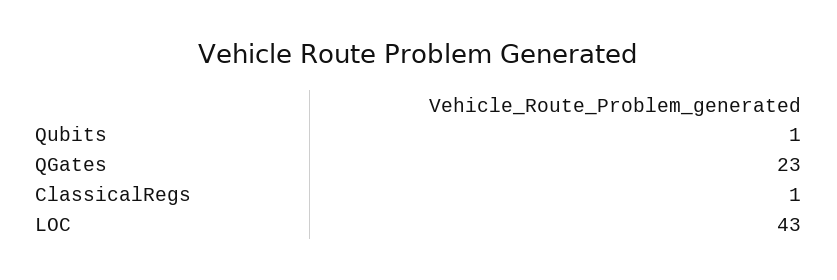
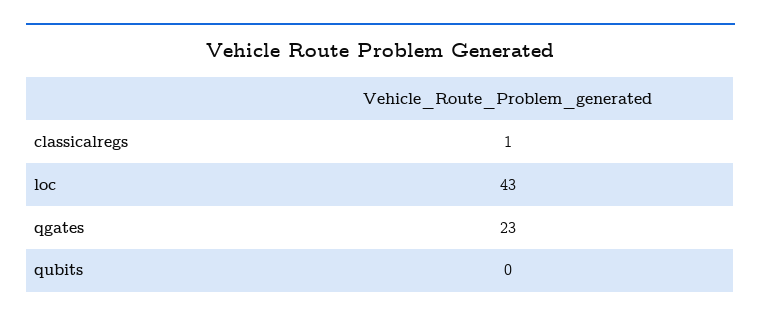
Qubits: 1 -> 0

